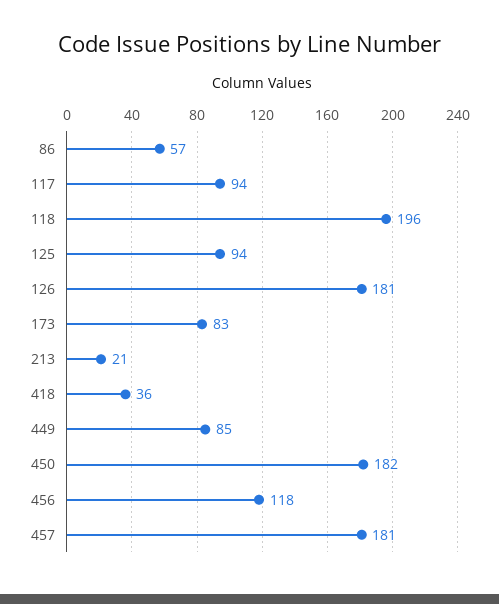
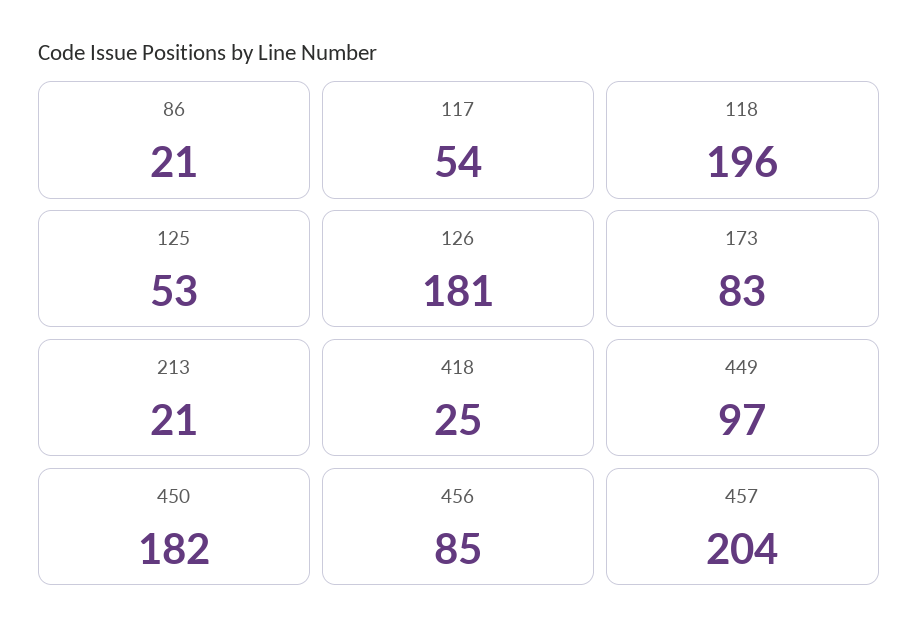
86: 57 -> 21
117: 94 -> 54
125: 94 -> 53
418: 36 -> 25
449: 85 -> 97
456: 118 -> 85
457: 181 -> 204

